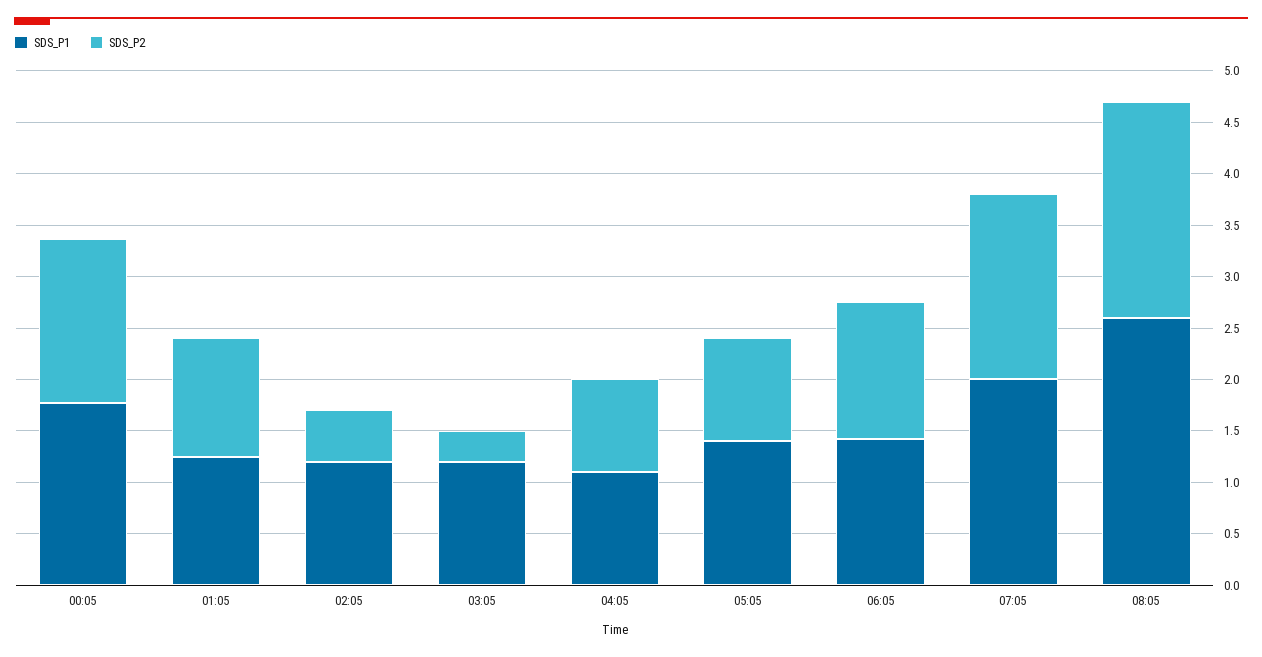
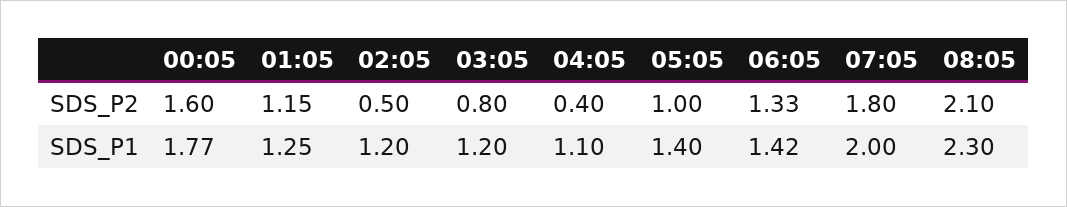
SDS_P2, 03:05: 0.3 -> 0.8
SDS_P2, 04:05: 0.9 -> 0.4
SDS_P1, 08:05: 2.6 -> 2.3

